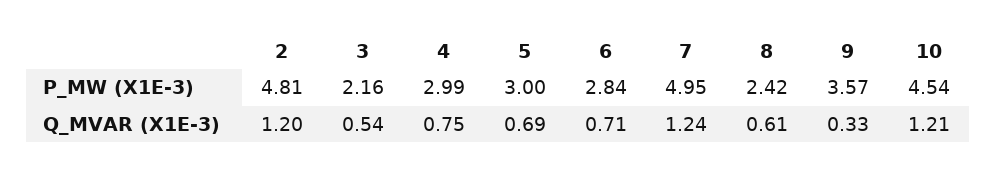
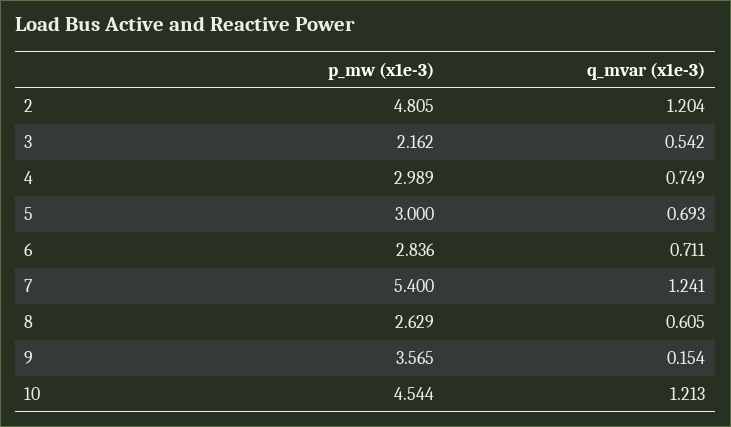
7, P_MW (X1E-3): 4.95 -> 5.4
8, P_MW (X1E-3): 2.42 -> 2.629
9, Q_MVAR (X1E-3): 0.33 -> 0.154

